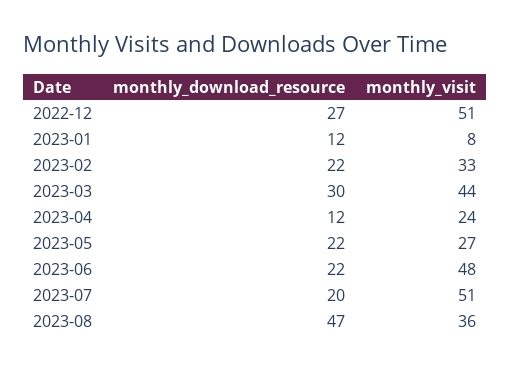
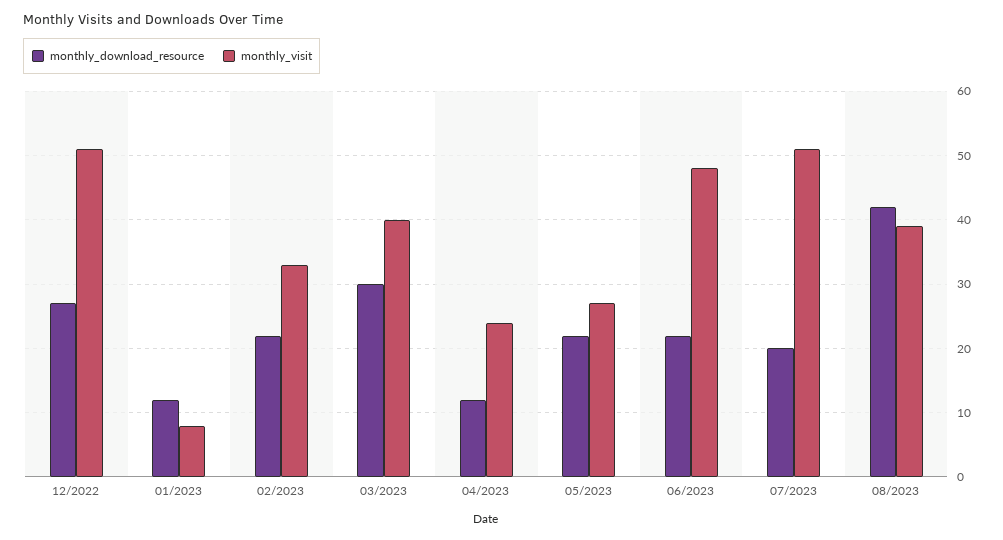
monthly_visit, 2023-03: 44 -> 40
monthly_download_resource, 2023-08: 47 -> 42
monthly_visit, 2023-08: 36 -> 39

